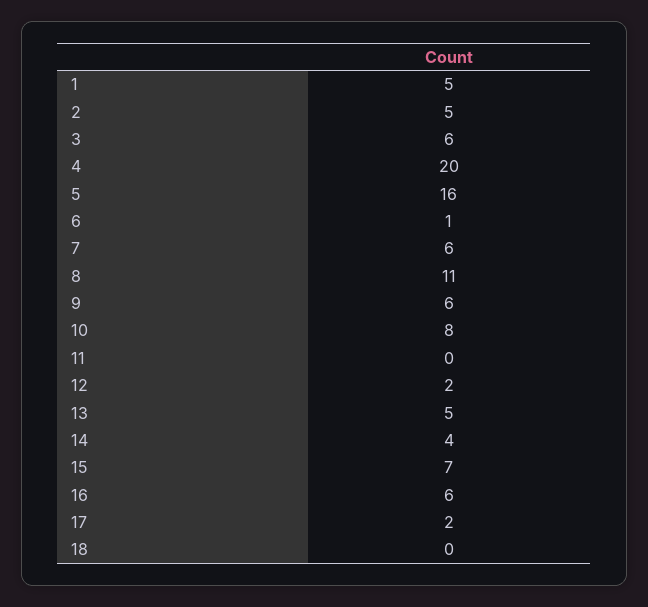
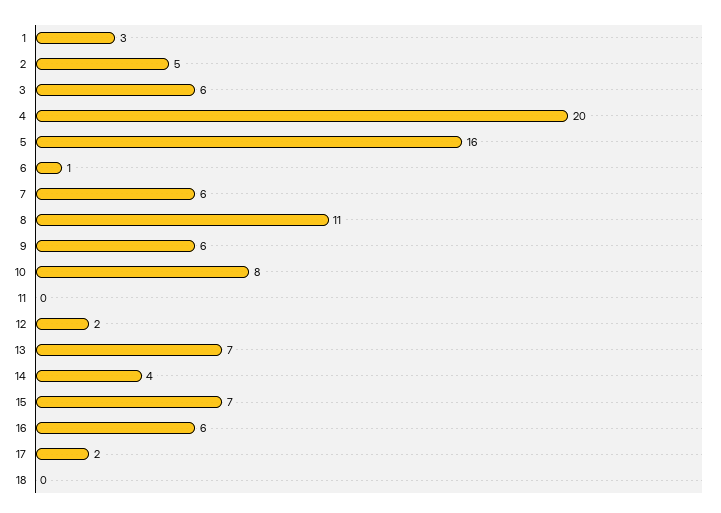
1: 5 -> 3
13: 5 -> 7

